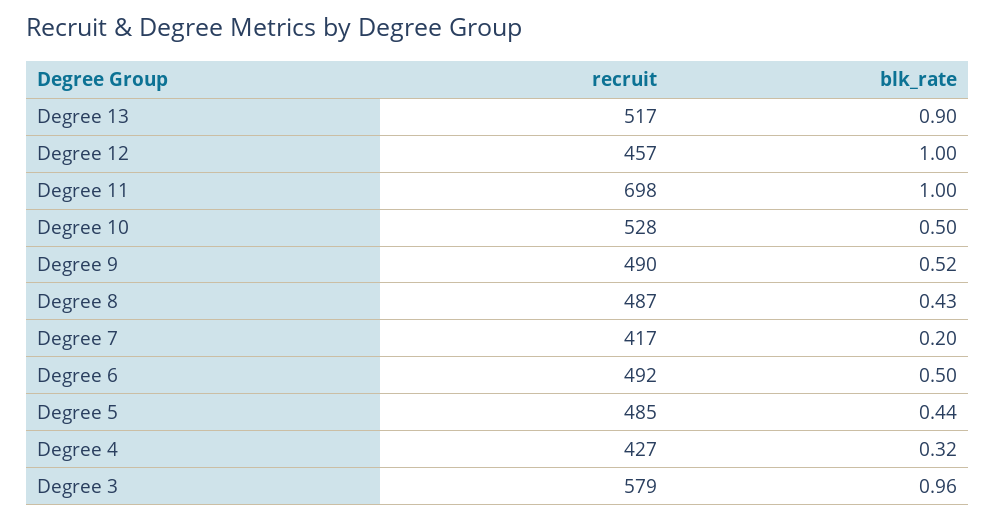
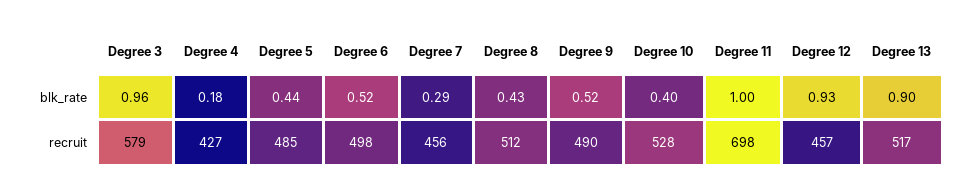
blk_rate, Degree 12: 1 -> 0.93
blk_rate, Degree 10: 0.5 -> 0.4
recruit, Degree 8: 487 -> 512
recruit, Degree 7: 417 -> 456
blk_rate, Degree 7: 0.2 -> 0.29
recruit, Degree 6: 492 -> 498
blk_rate, Degree 6: 0.5 -> 0.52
blk_rate, Degree 4: 0.32 -> 0.18

